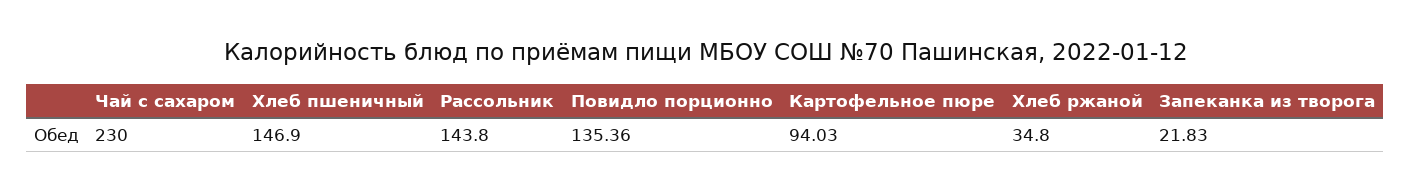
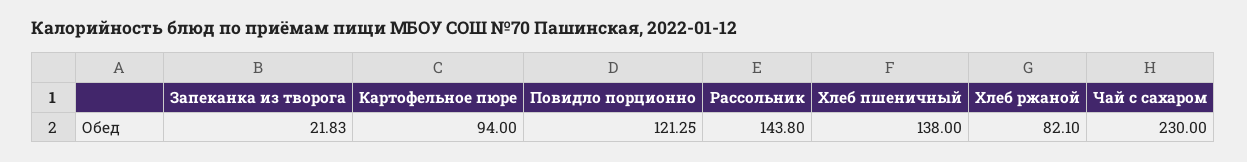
Хлеб пшеничный: 146.9 -> 138
Повидло порционно: 135.36 -> 121.25
Картофельное пюре: 94.03 -> 94
Хлеб ржаной: 34.8 -> 82.1

